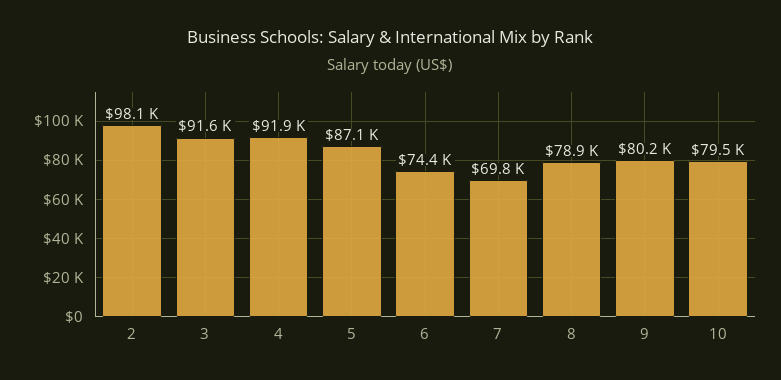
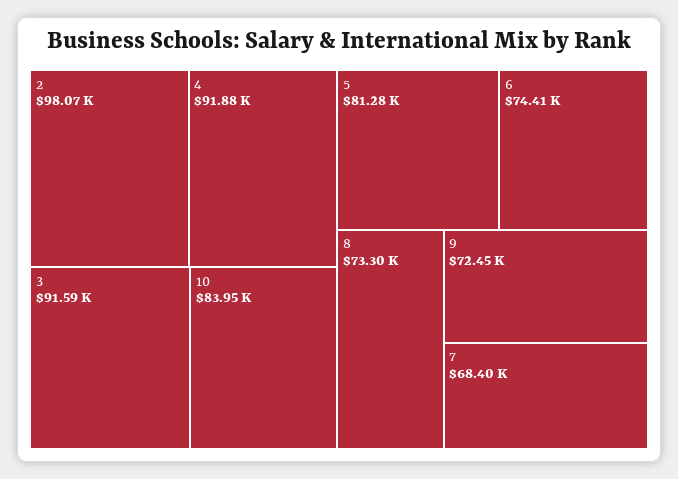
5: 87100 -> 81280
7: 69800 -> 68400
8: 78900 -> 73300
9: 80200 -> 72450
10: 79500 -> 83950

